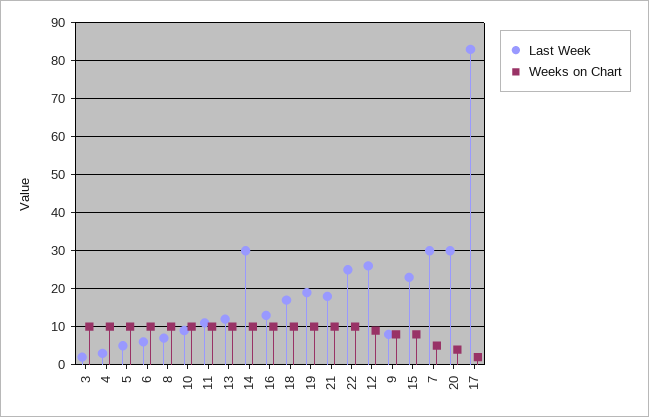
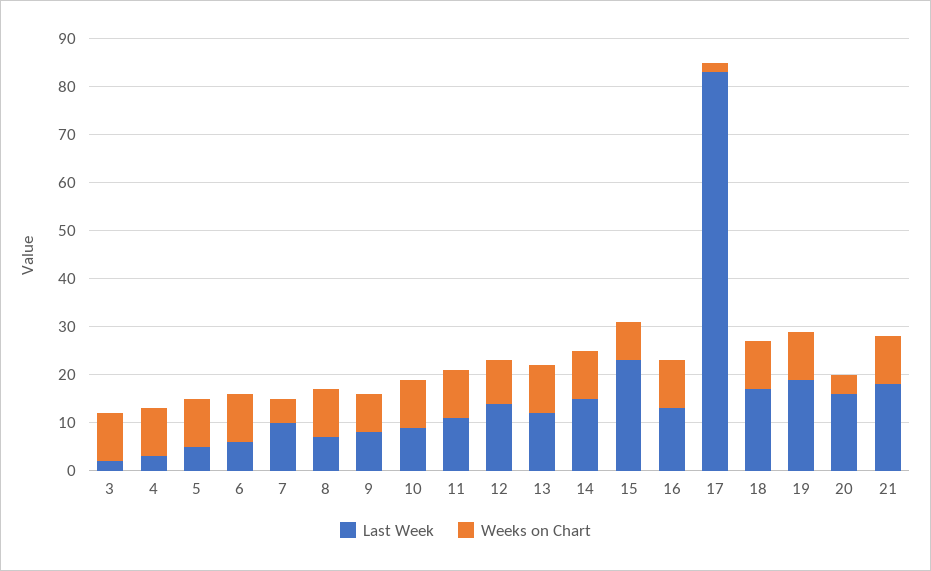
Last Week, 14: 30 -> 15
Last Week, 22: 25 -> none
Weeks on Chart, 22: 10 -> none
Last Week, 12: 25 -> 15
Last Week, 7: 30 -> 10
Last Week, 20: 30 -> 15

